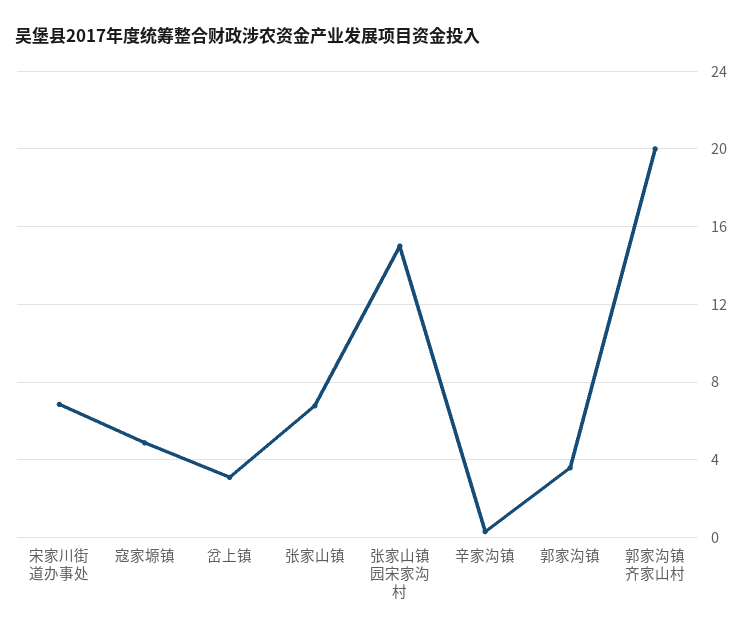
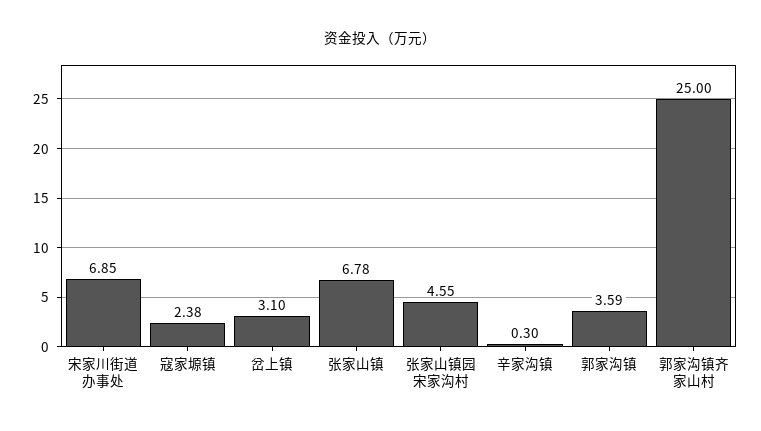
寇家塬镇: 5 -> 2.38
张家山镇园宋家沟村: 15 -> 4.55
郭家沟镇齐家山村: 20 -> 25

